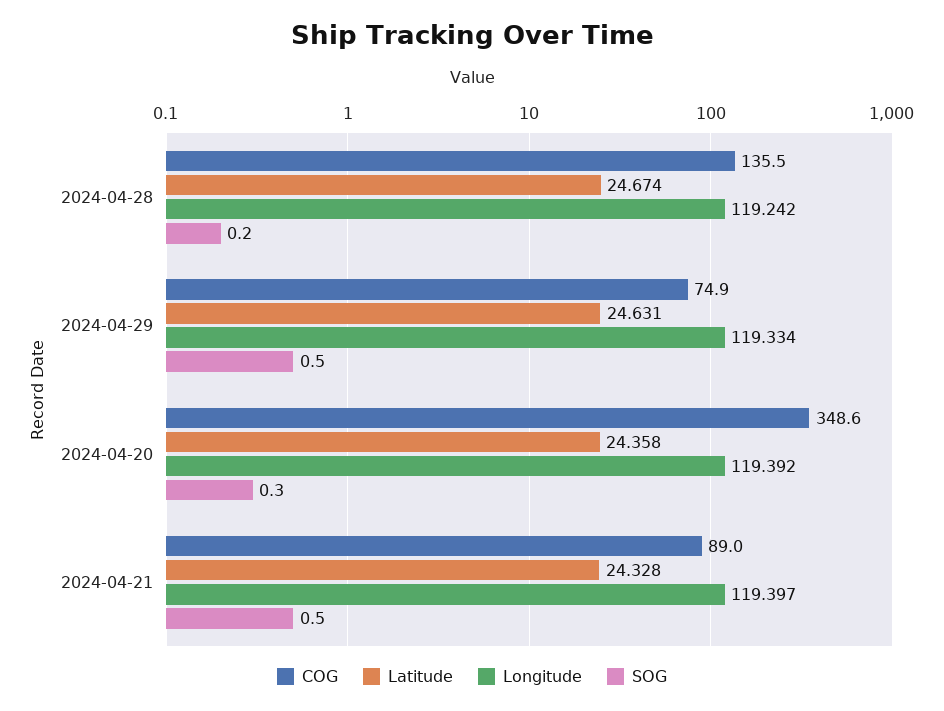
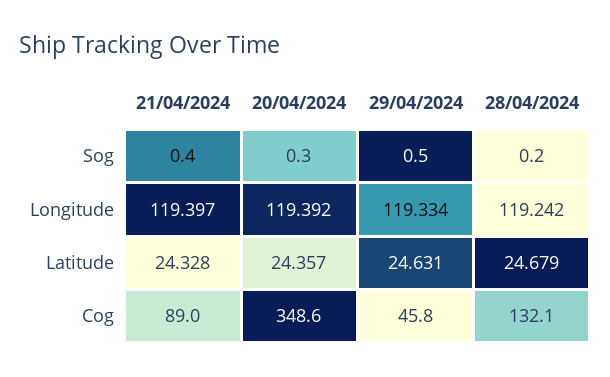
COG, 2024-04-28: 135.5 -> 132.1
Latitude, 2024-04-28: 24.674 -> 24.679
COG, 2024-04-29: 74.9 -> 45.8
Latitude, 2024-04-20: 24.358 -> 24.357
SOG, 2024-04-21: 0.5 -> 0.4

